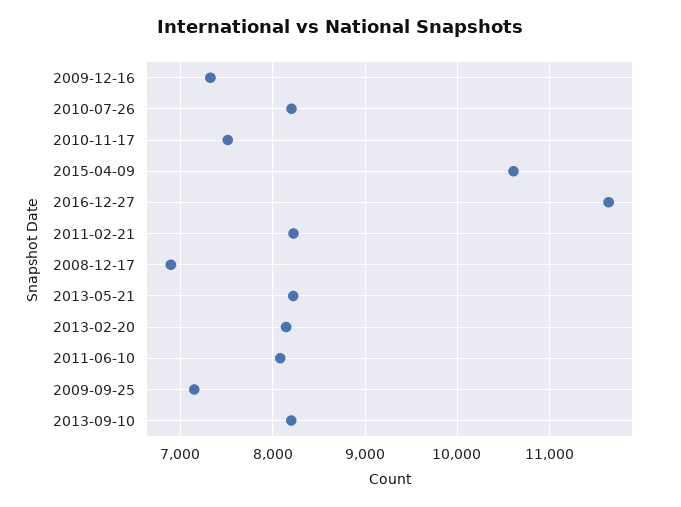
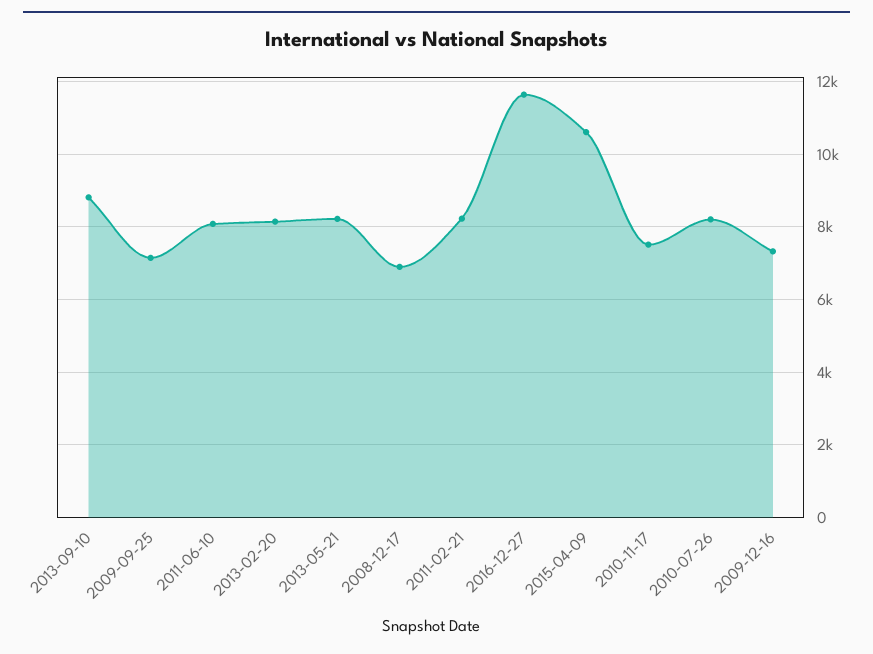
2013-09-10: 8200 -> 8800

